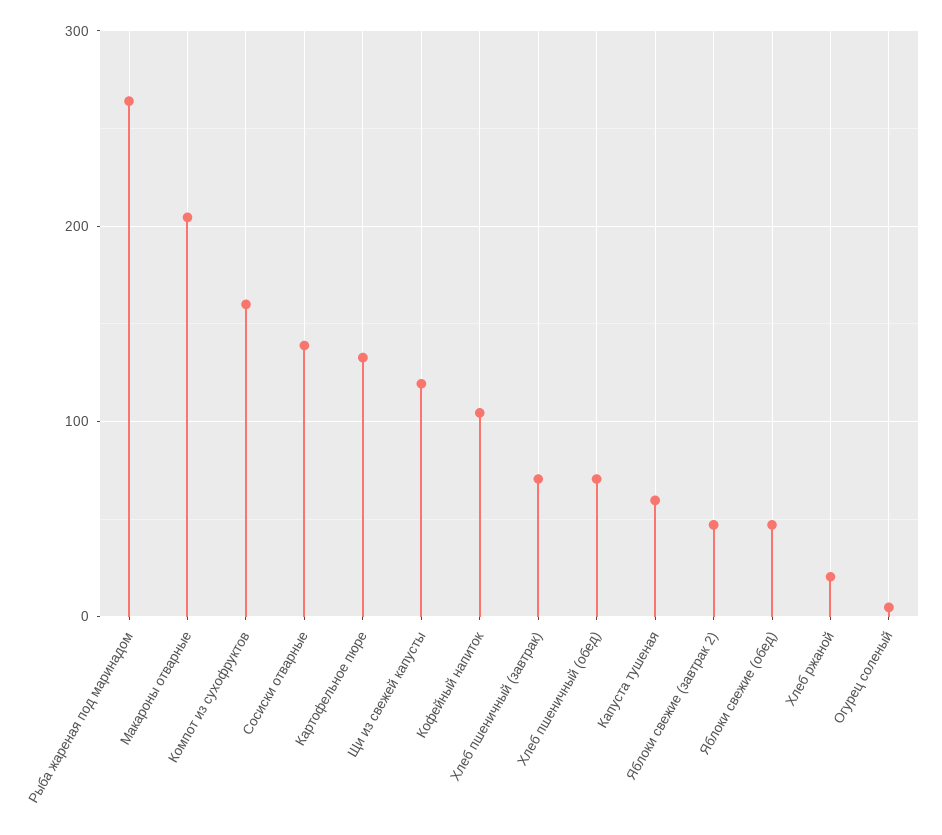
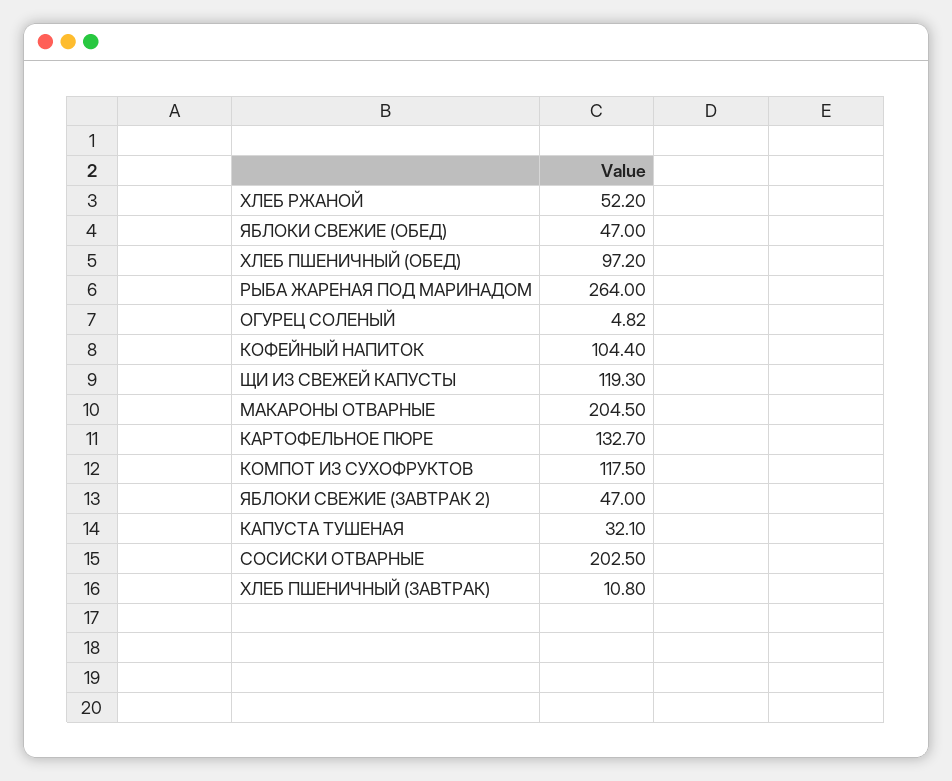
Компот из сухофруктов: 160 -> 117.5
Сосиски отварные: 140 -> 202.5
Хлеб пшеничный (завтрак): 70 -> 10.8
Хлеб пшеничный (обед): 70 -> 97.2
Капуста тушеная: 60 -> 32.1
Хлеб ржаной: 20 -> 52.2

